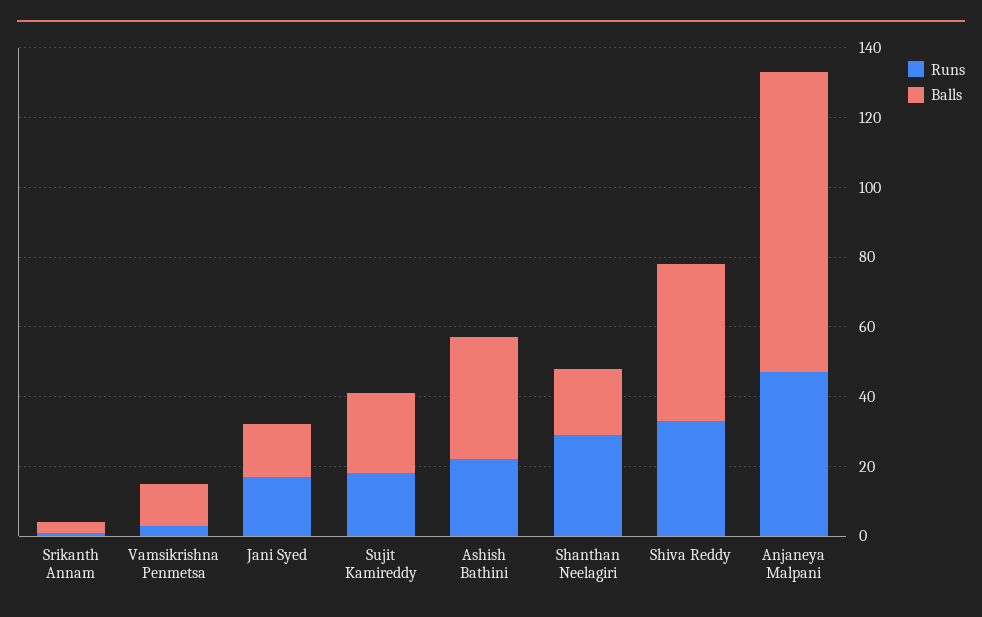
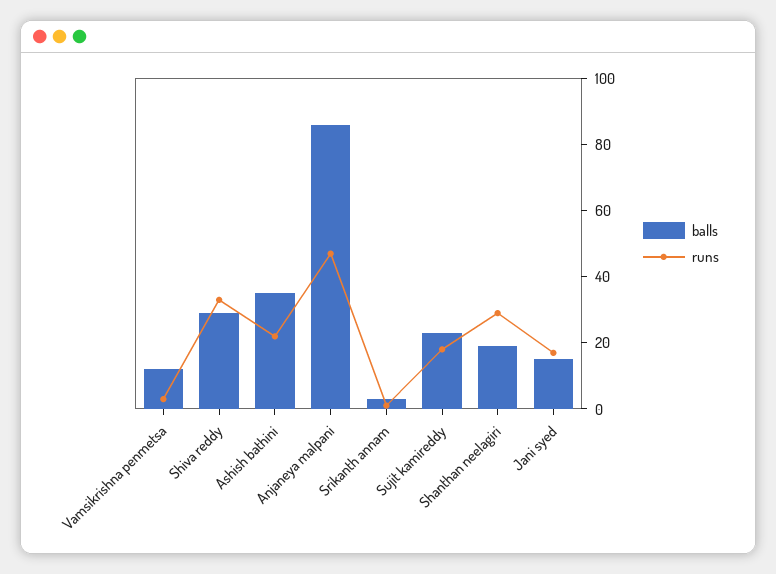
Balls, Shiva Reddy: 45 -> 30

